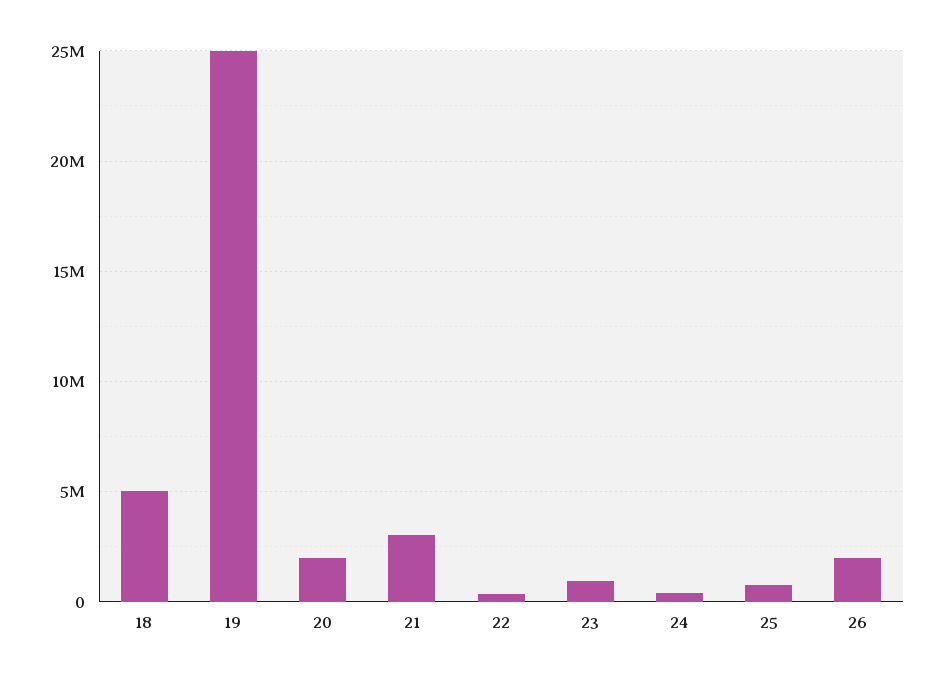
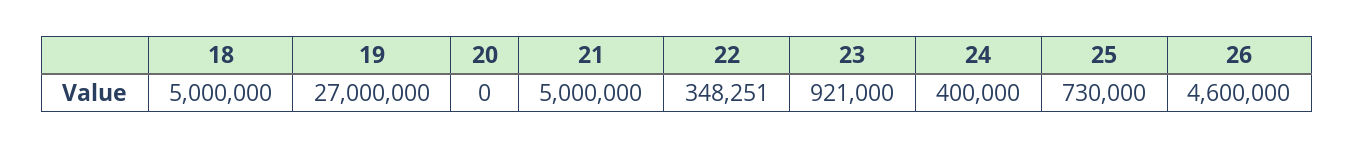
19: 25000000 -> 27000000
20: 2000000 -> 0
21: 3000000 -> 5000000
26: 2000000 -> 4600000

